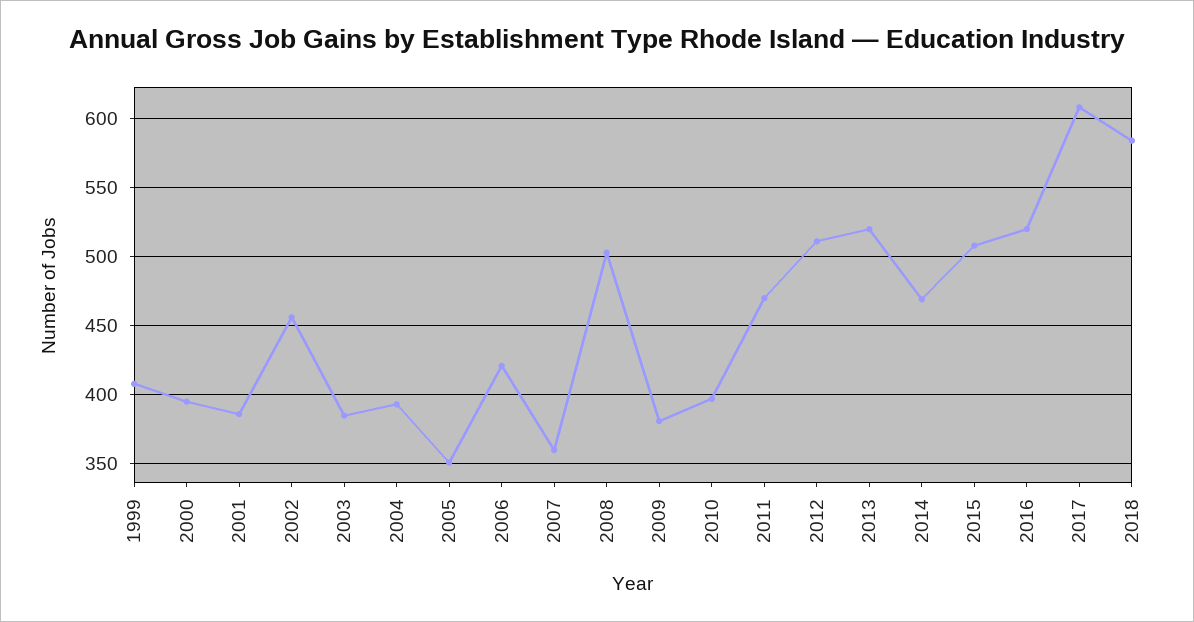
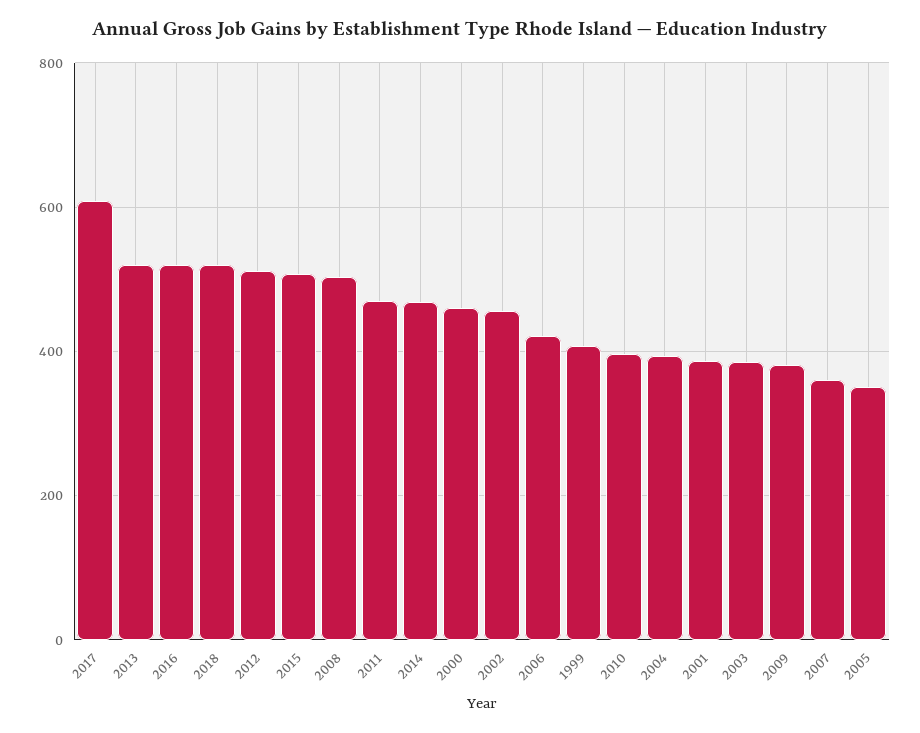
2000: 395 -> 460
2018: 585 -> 520

